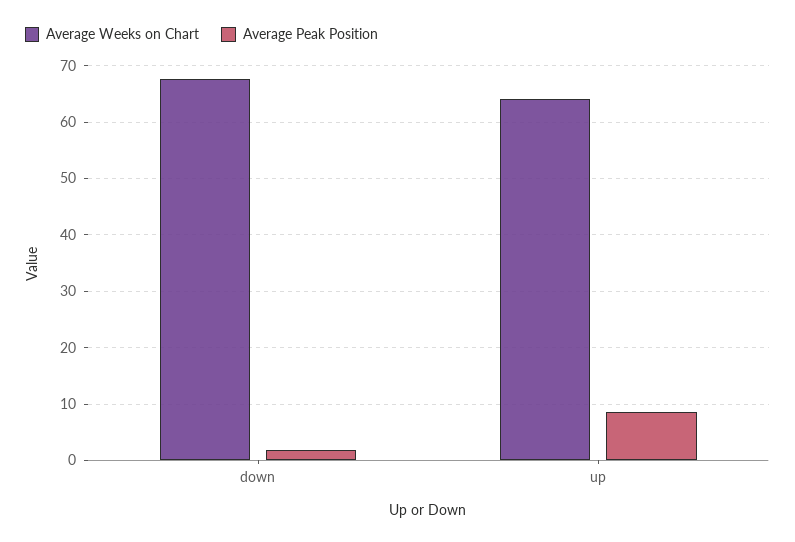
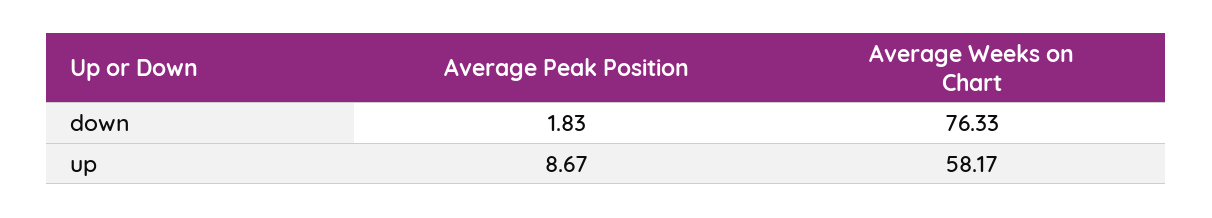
Average Weeks on Chart, down: 68 -> 76.33
Average Weeks on Chart, up: 64 -> 58.17

